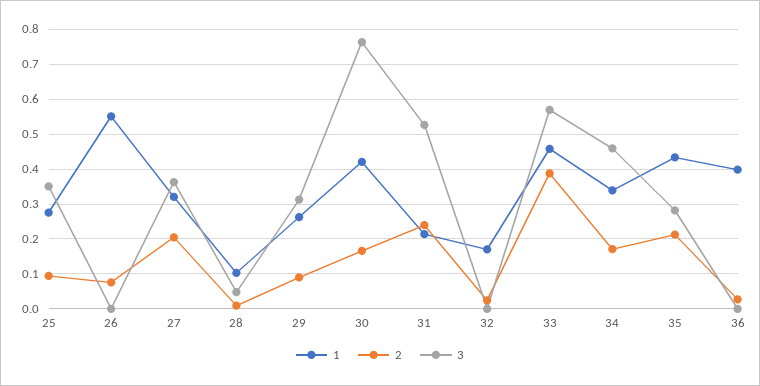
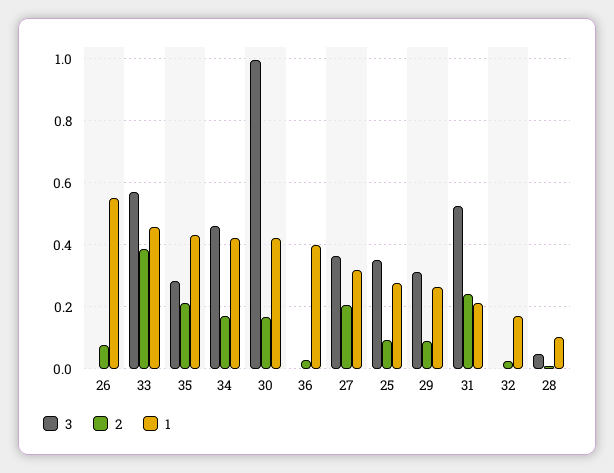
3, 30: 0.76 -> 1
1, 34: 0.34 -> 0.42

